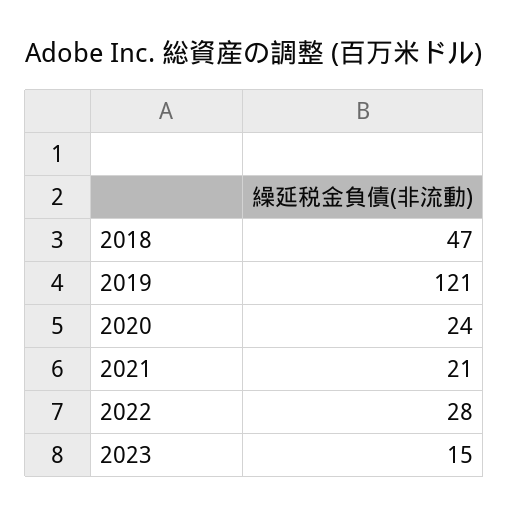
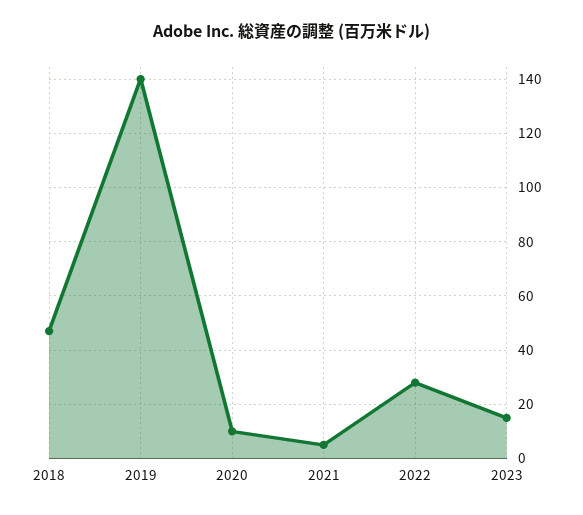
2019: 121 -> 140
2020: 24 -> 10
2021: 21 -> 5

